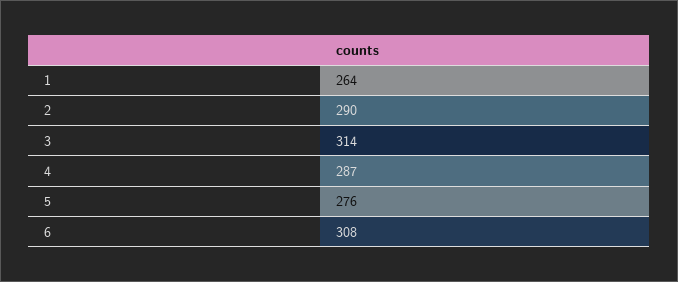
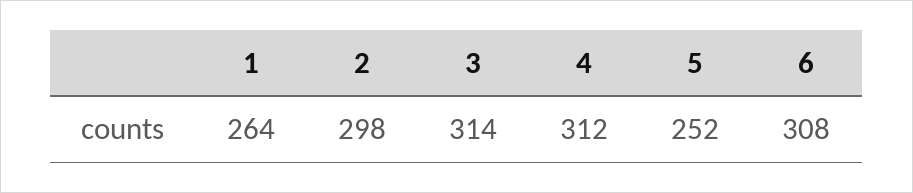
2: 290 -> 298
4: 287 -> 312
5: 276 -> 252

